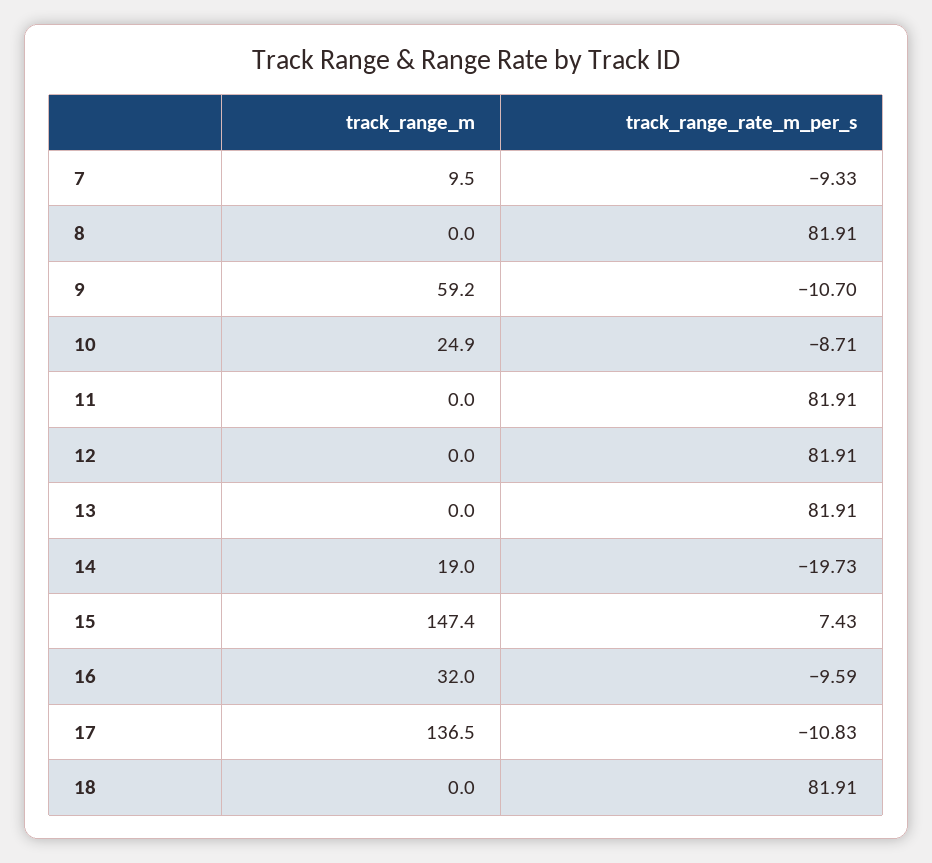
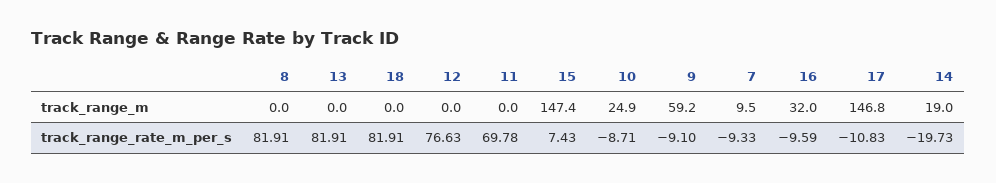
track_range_rate_m_per_s, 9: -10.7 -> -9.1
track_range_rate_m_per_s, 11: 81.91 -> 69.78
track_range_rate_m_per_s, 12: 81.91 -> 76.63
track_range_m, 17: 136.5 -> 146.8

